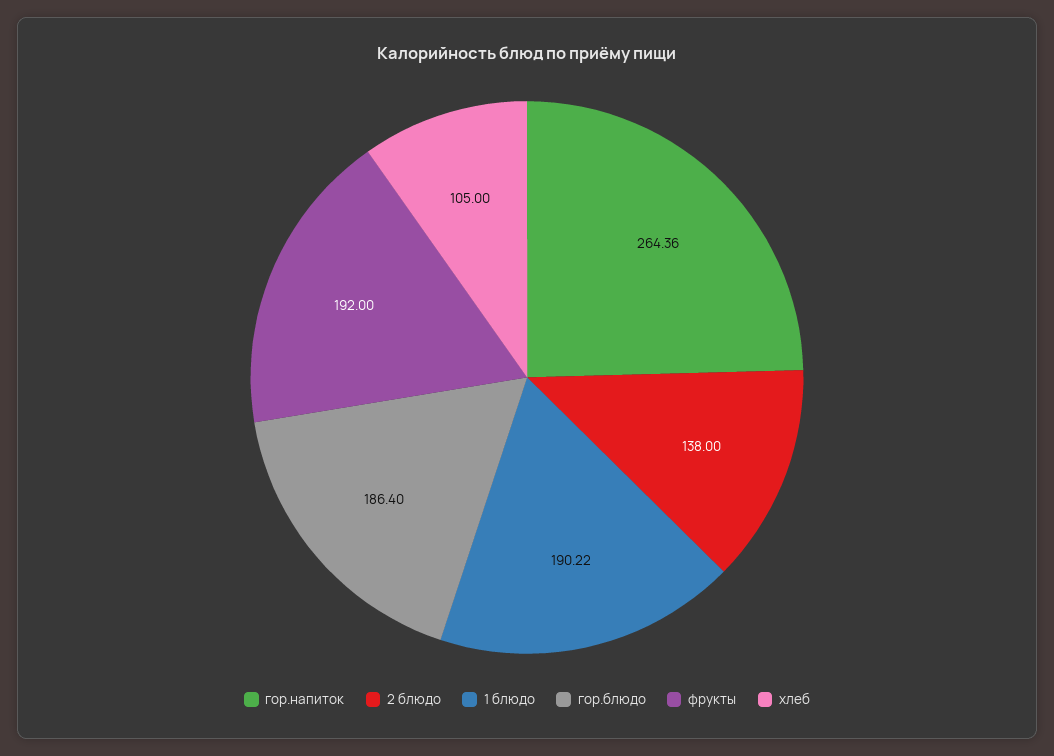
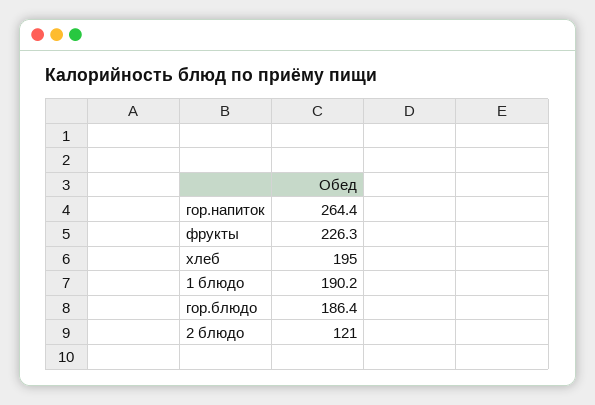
2 блюдо: 138 -> 121
фрукты: 192 -> 226.3
хлеб: 105 -> 195

